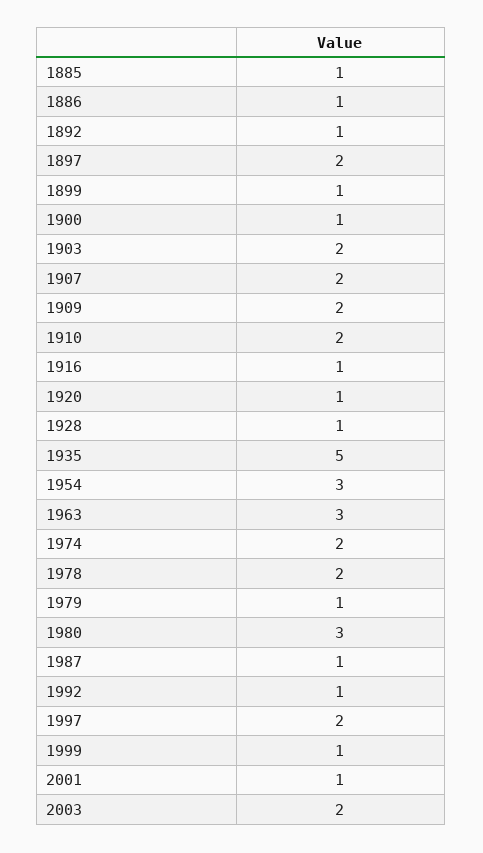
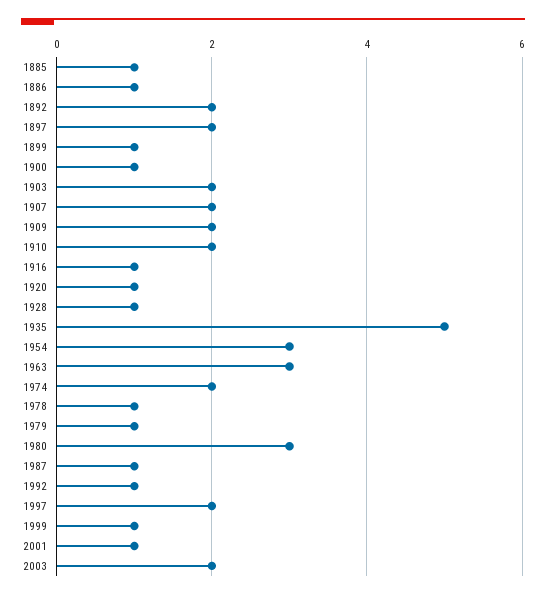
1892: 1 -> 2
1978: 2 -> 1

